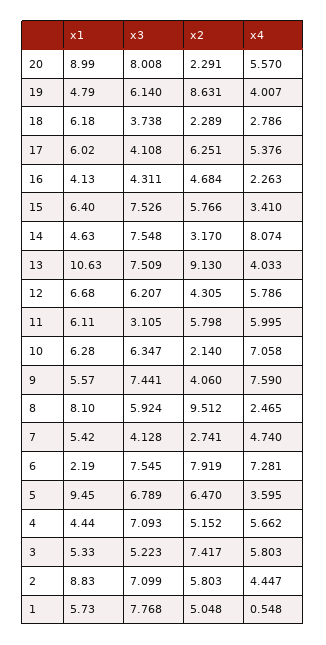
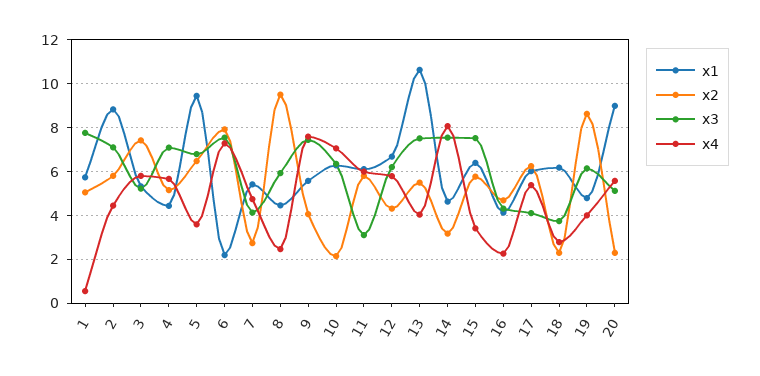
x3, 20: 8.008 -> 5
x2, 13: 9.13 -> 5.5
x1, 8: 8.1 -> 4.5

